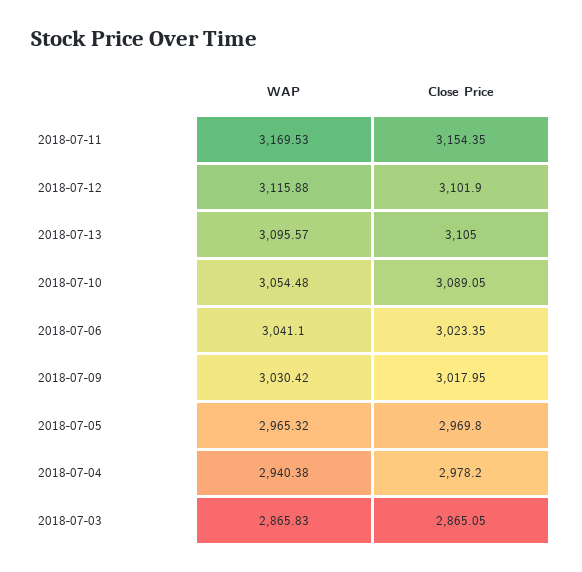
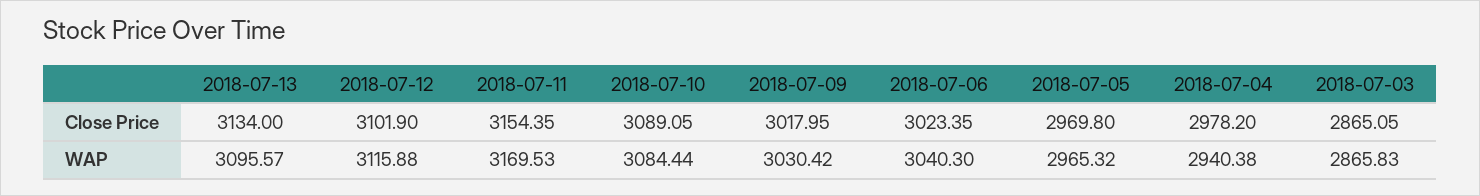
Close Price, 2018-07-13: 3105 -> 3134
WAP, 2018-07-10: 3054.48 -> 3084.44
WAP, 2018-07-06: 3041.1 -> 3040.3

